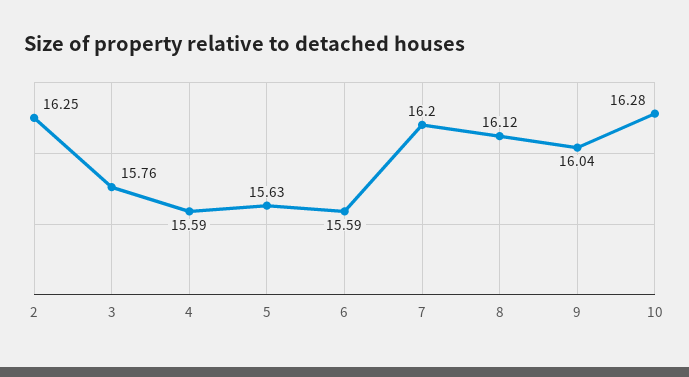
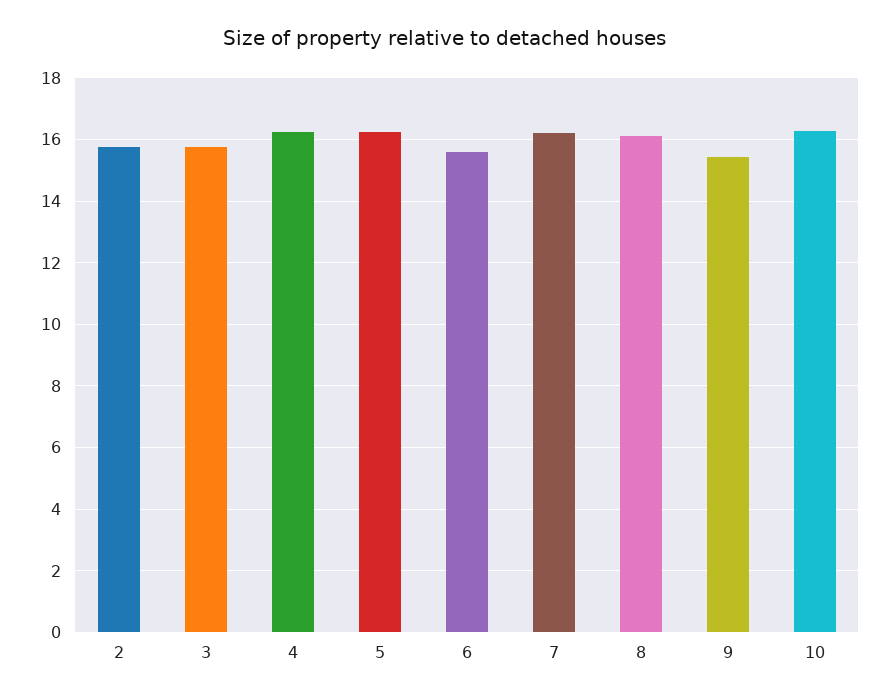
2: 16.25 -> 15.8
4: 15.59 -> 16.2
5: 15.63 -> 16.2
9: 16.04 -> 15.4

